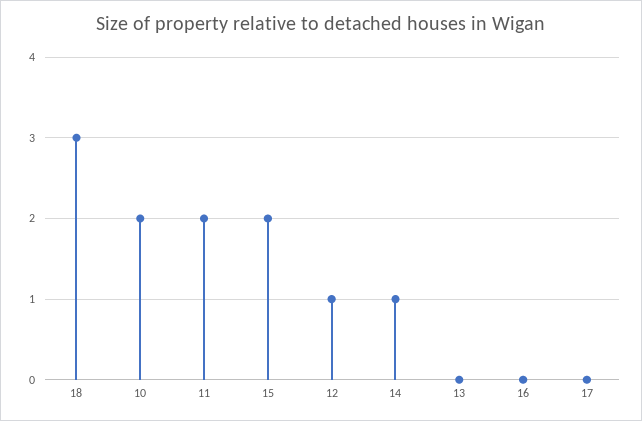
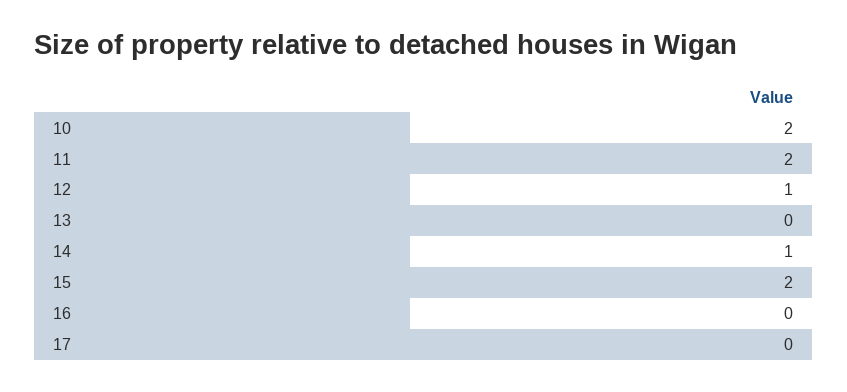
18: 3 -> none

